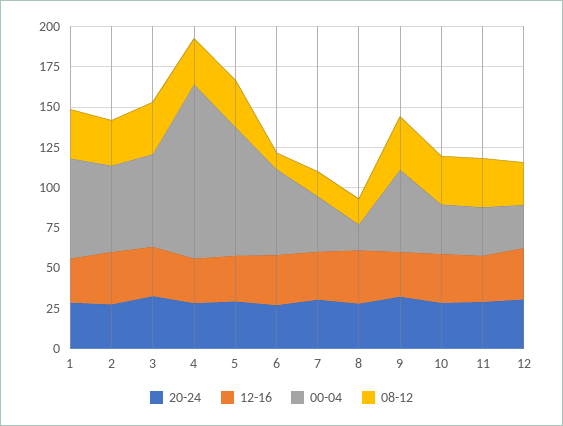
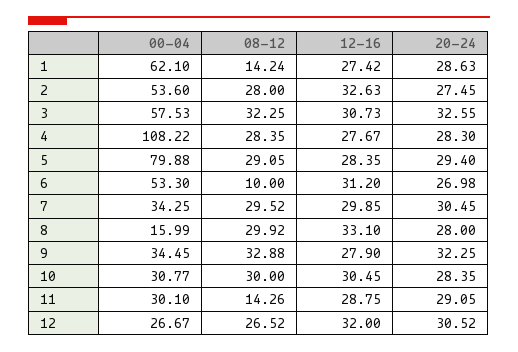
08-12, 1: 30 -> 14.24
08-12, 7: 15 -> 29.52
08-12, 8: 15 -> 29.92
00-04, 9: 50 -> 34.45
08-12, 11: 30 -> 14.26

